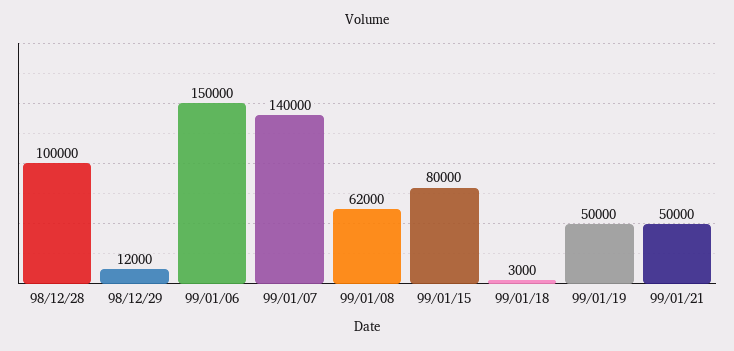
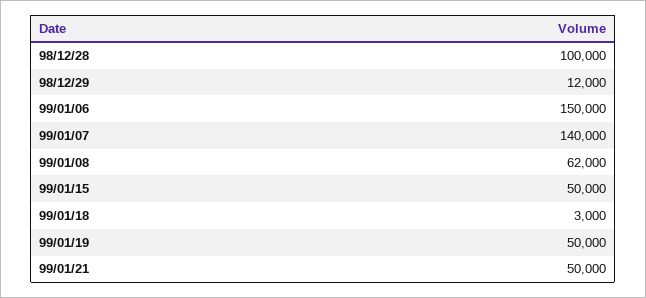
99/01/15: 80000 -> 50000

